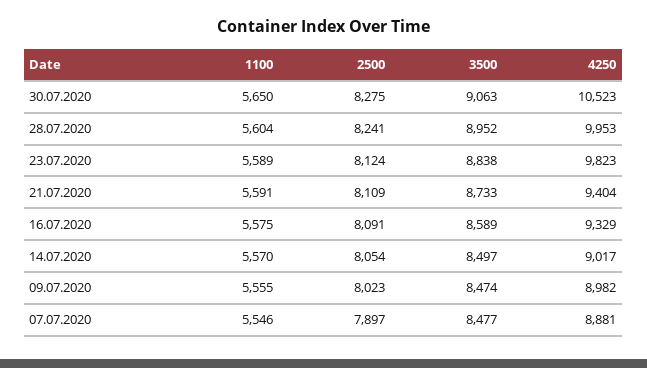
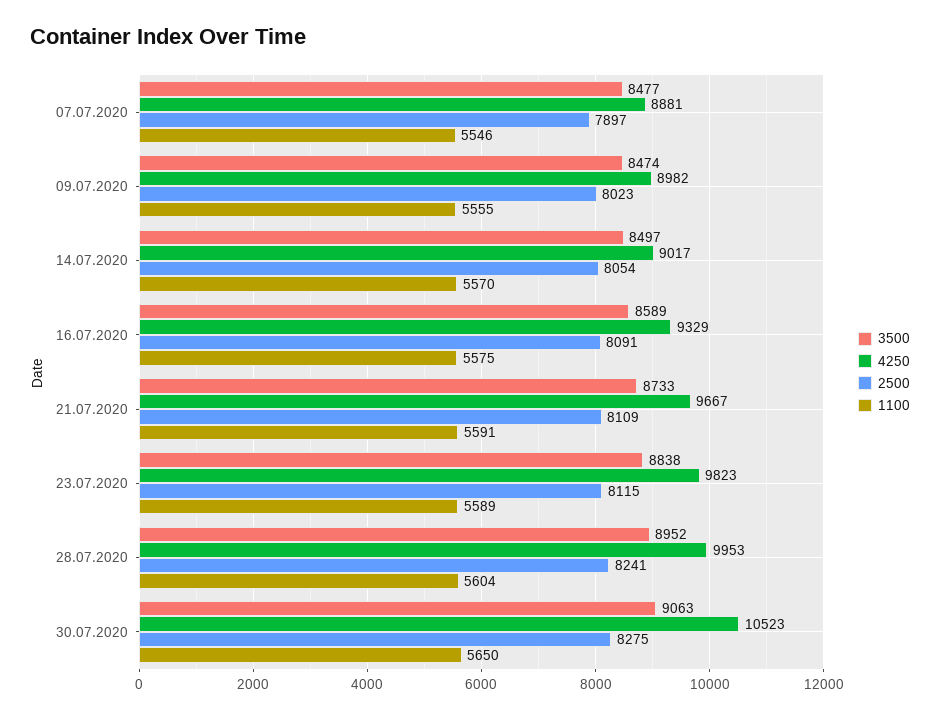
2500, 23.07.2020: 8124 -> 8115
4250, 21.07.2020: 9404 -> 9667

